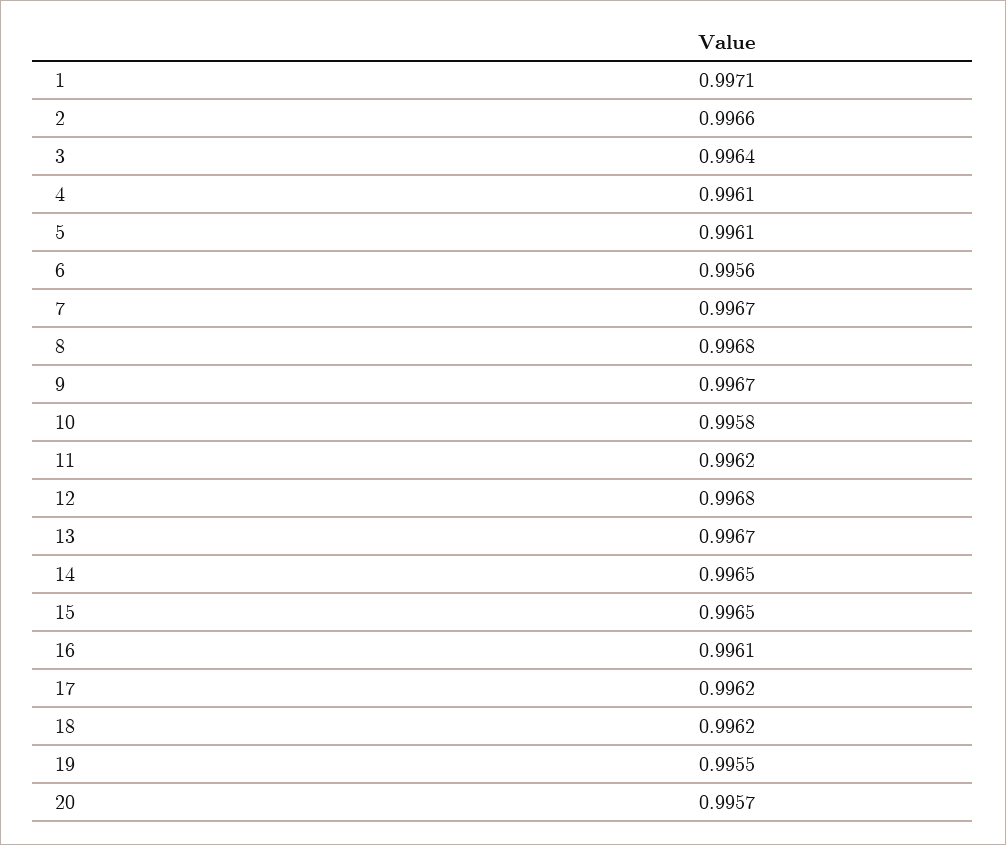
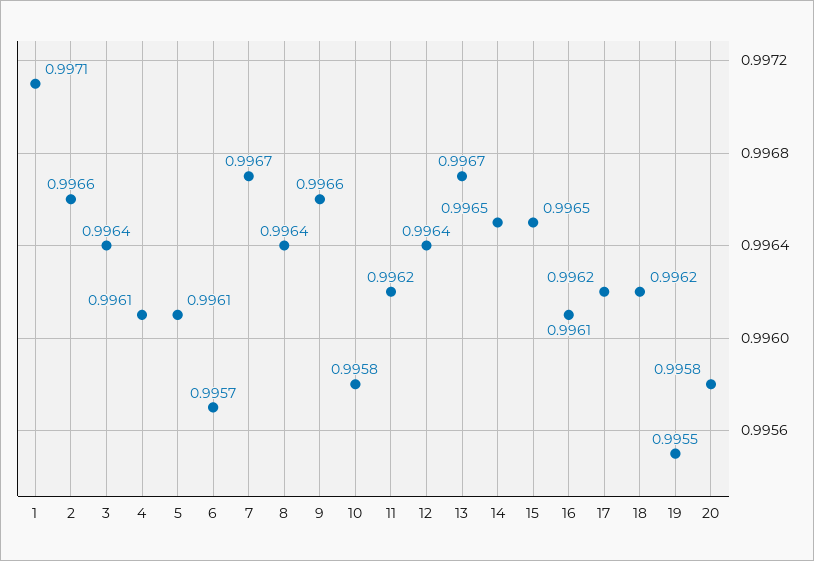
6: 0.9956 -> 0.9957
8: 0.9968 -> 0.9964
9: 0.9967 -> 0.9966
12: 0.9968 -> 0.9964
20: 0.9957 -> 0.9958

